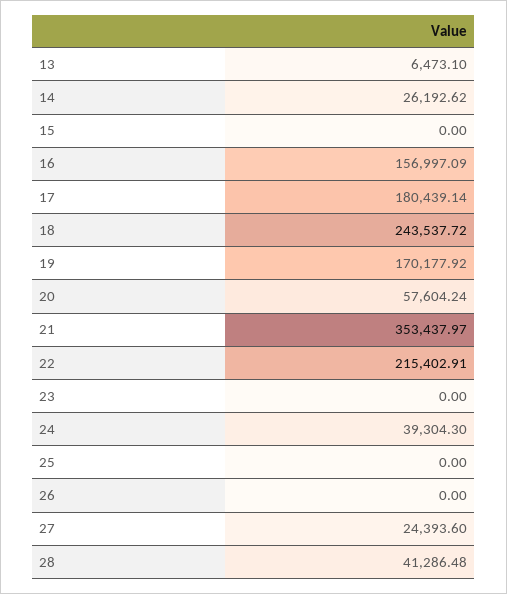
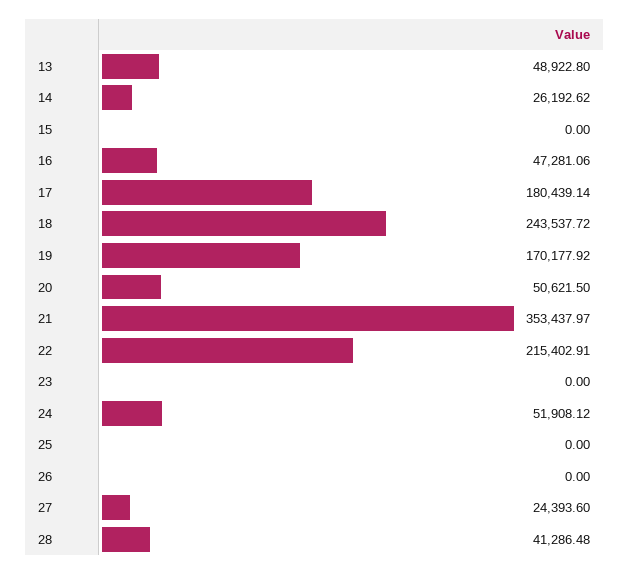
13: 6473.1 -> 48922.8
16: 156997.09 -> 47281.06
20: 57604.24 -> 50621.5
24: 39304.3 -> 51908.12

